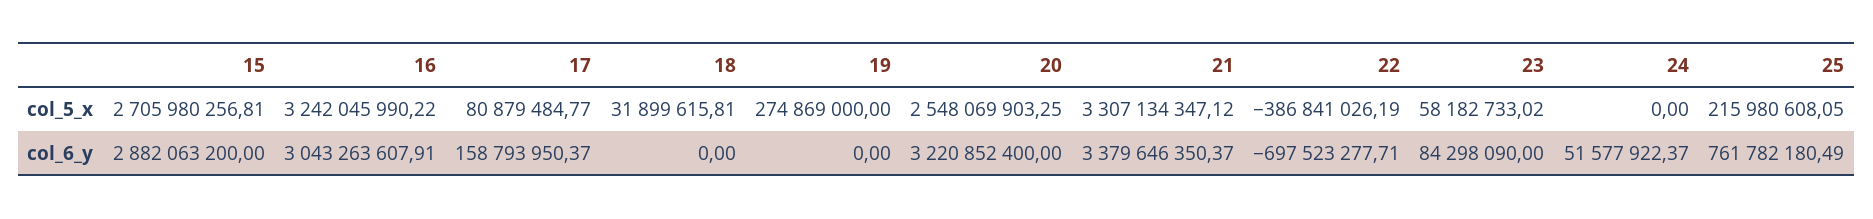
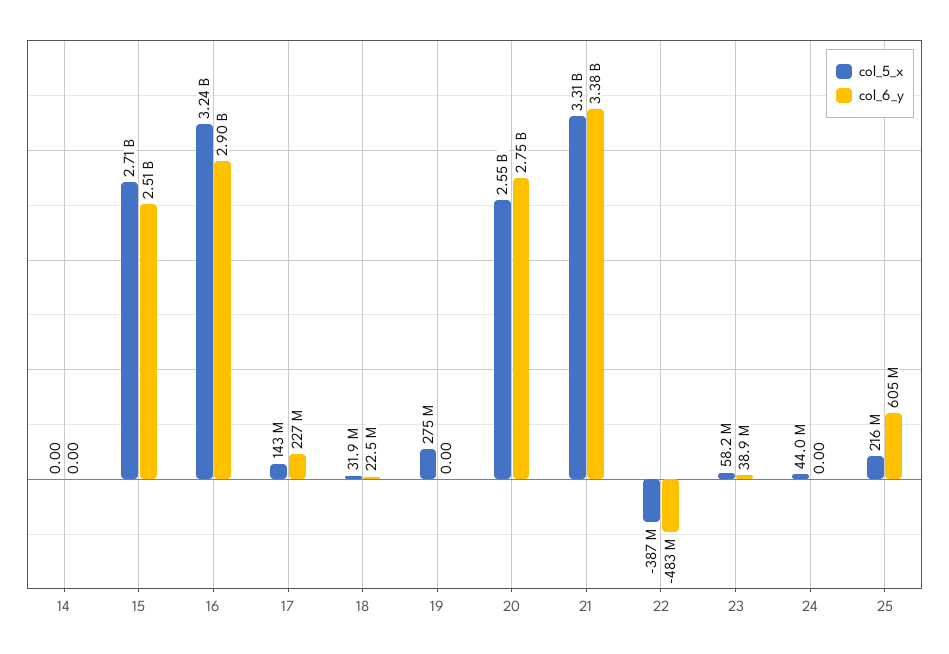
col_5_x, 17: 80879484.77 -> 143000000
col_5_x, 24: 0 -> 44000000
col_6_y, 15: 2882063200 -> 2510000000
col_6_y, 16: 3043263607.91 -> 2900000000
col_6_y, 17: 158793950.37 -> 227000000
col_6_y, 18: 0 -> 22500000
col_6_y, 20: 3220852400 -> 2750000000
col_6_y, 22: -697523277.71 -> -483000000
col_6_y, 23: 84298090 -> 38900000
col_6_y, 24: 51577922.37 -> 0
col_6_y, 25: 761782180.49 -> 605000000
col_5_x, 14: none -> 0
col_6_y, 14: none -> 0

